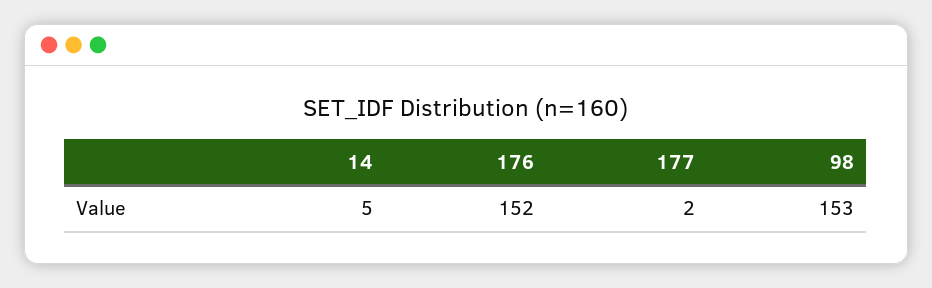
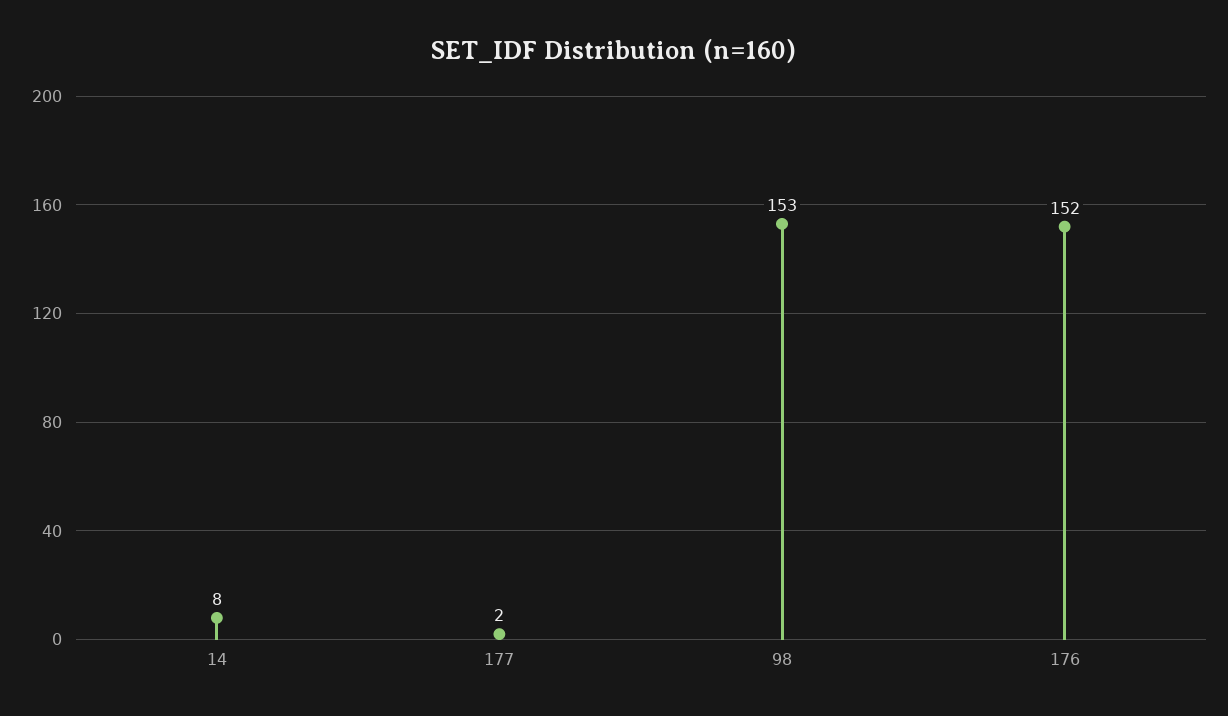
14: 5 -> 8

